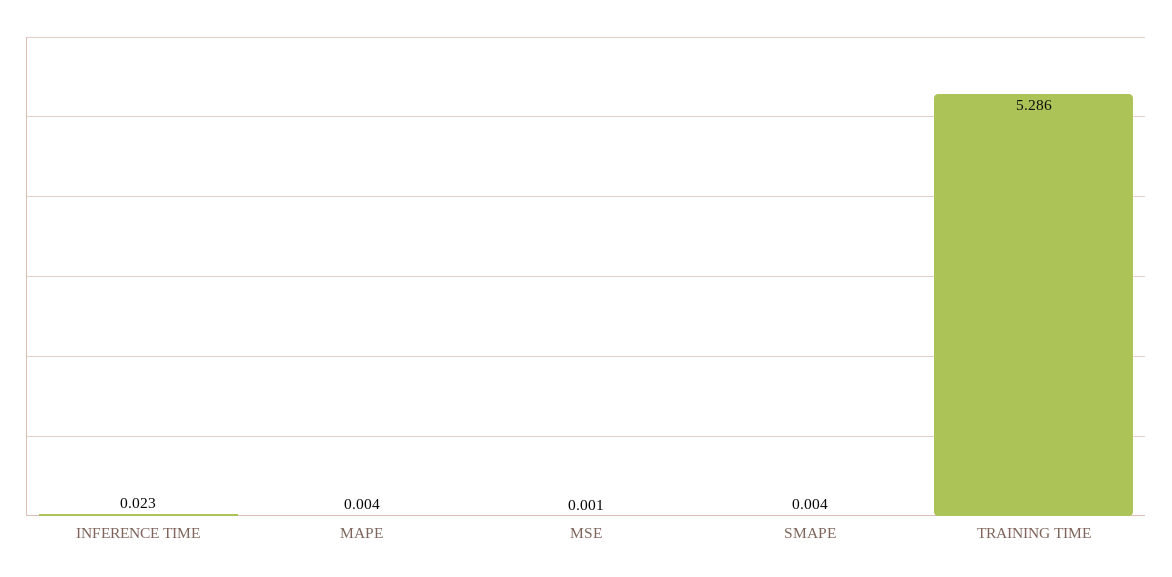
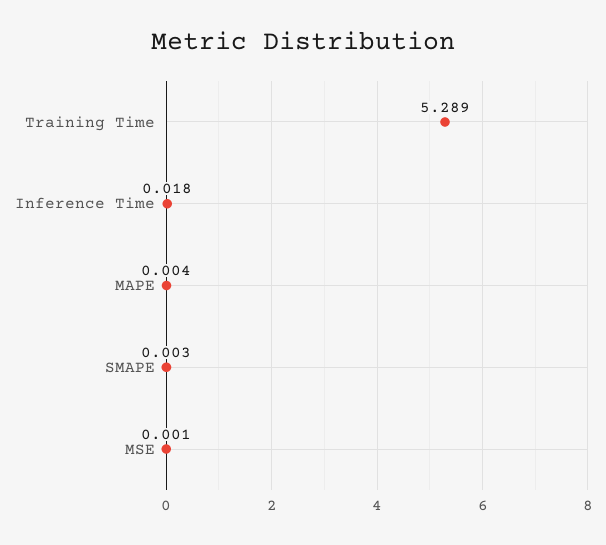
INFERENCE TIME: 0.023 -> 0.018
SMAPE: 0.004 -> 0.003
TRAINING TIME: 5.286 -> 5.289

